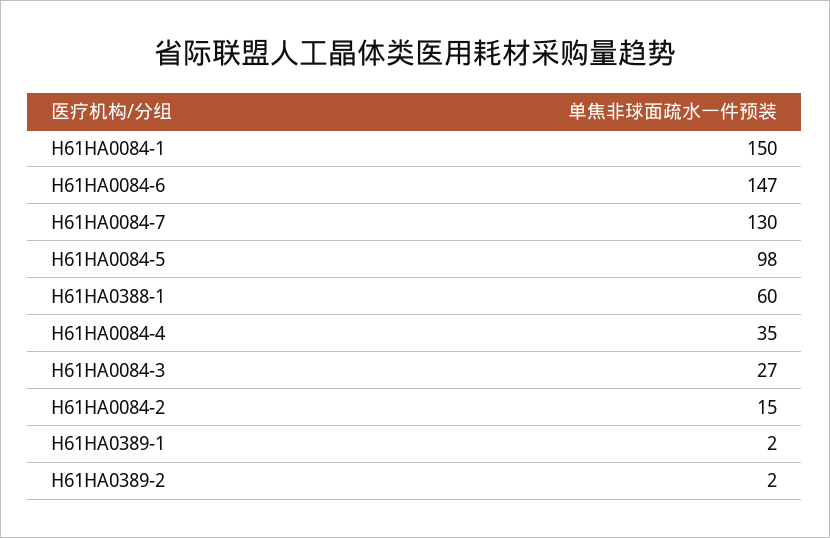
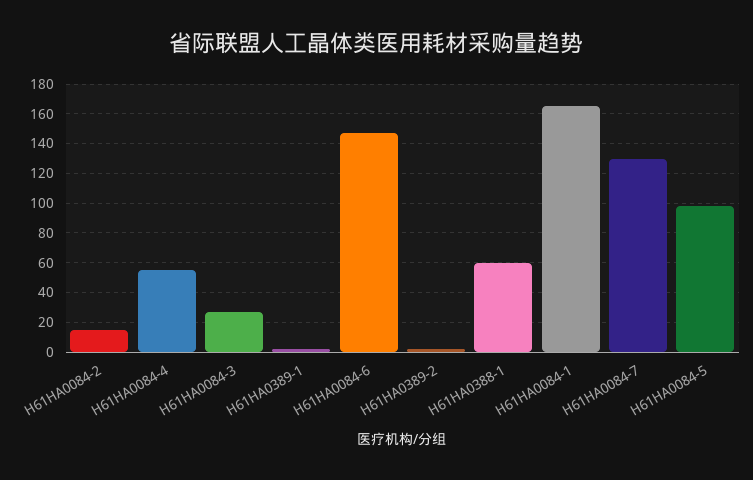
H61HA0084-1: 150 -> 165
H61HA0084-4: 35 -> 55

